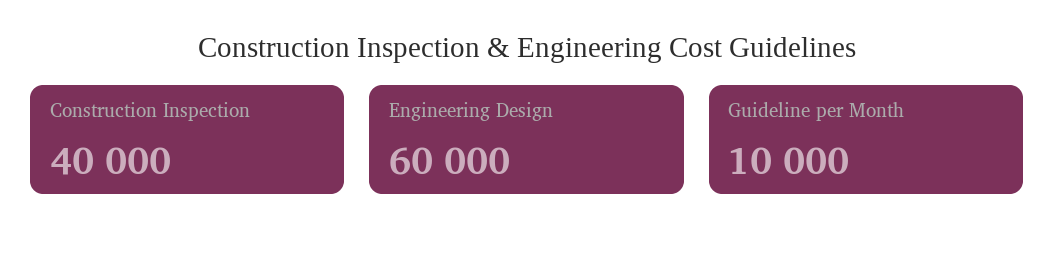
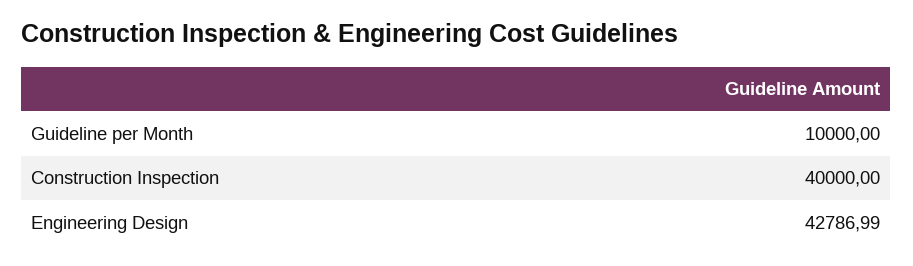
Engineering Design: 60000 -> 42786.99

